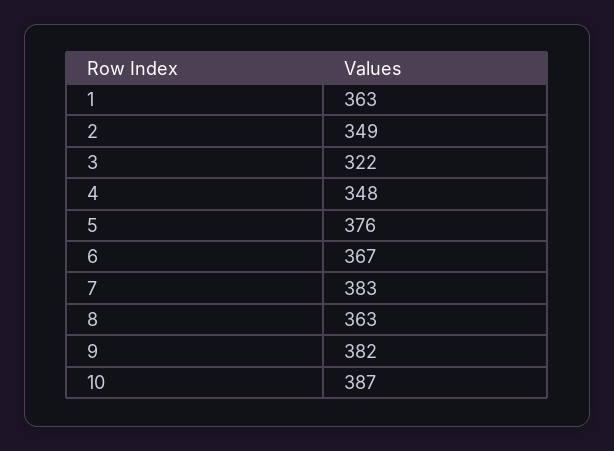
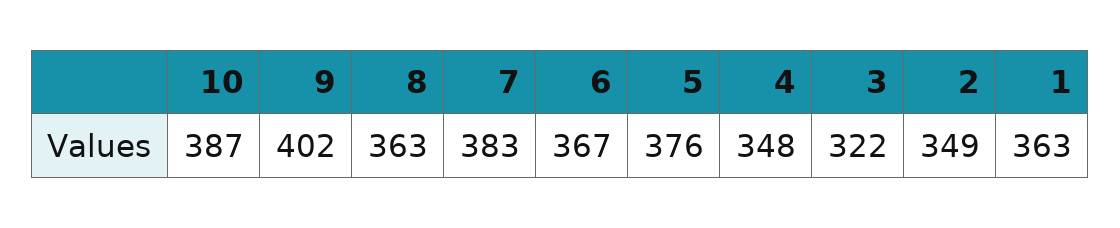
9: 382 -> 402

